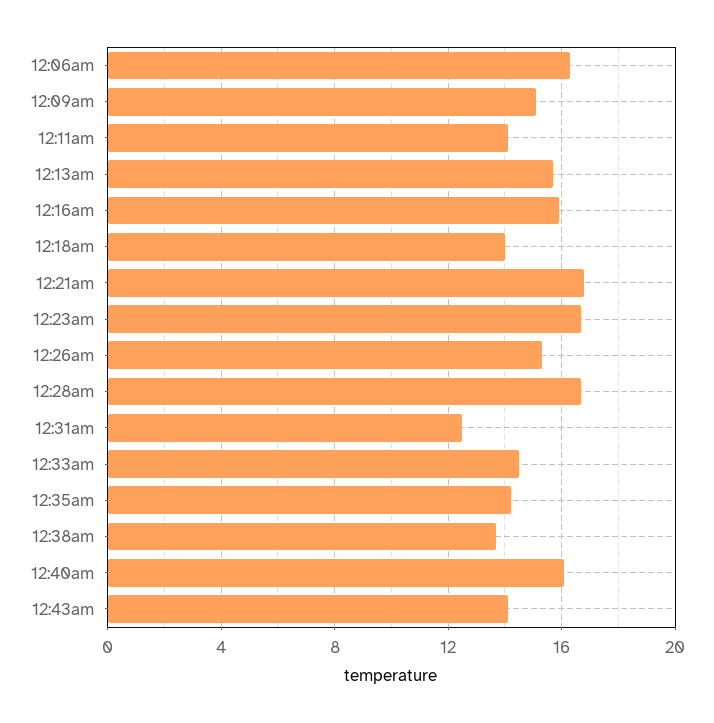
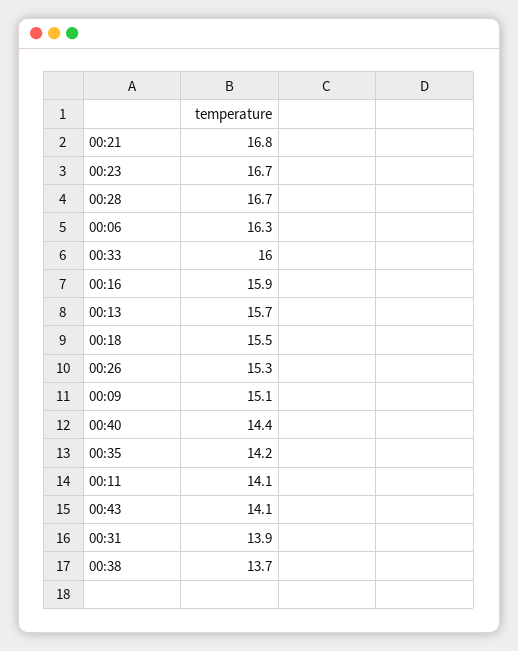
12:18am: 14 -> 15.5
12:31am: 12.5 -> 13.9
12:33am: 14.5 -> 16
12:40am: 16 -> 14.4

